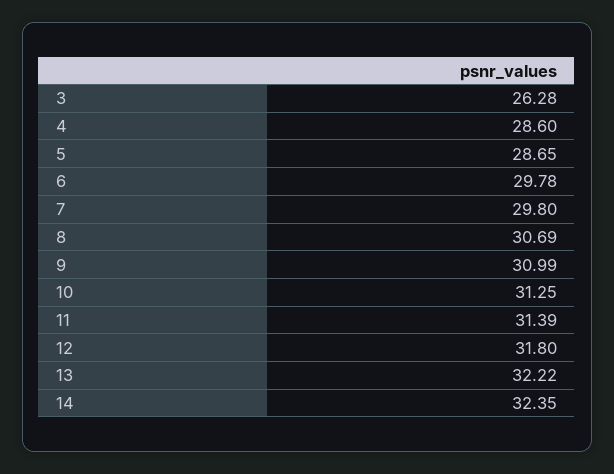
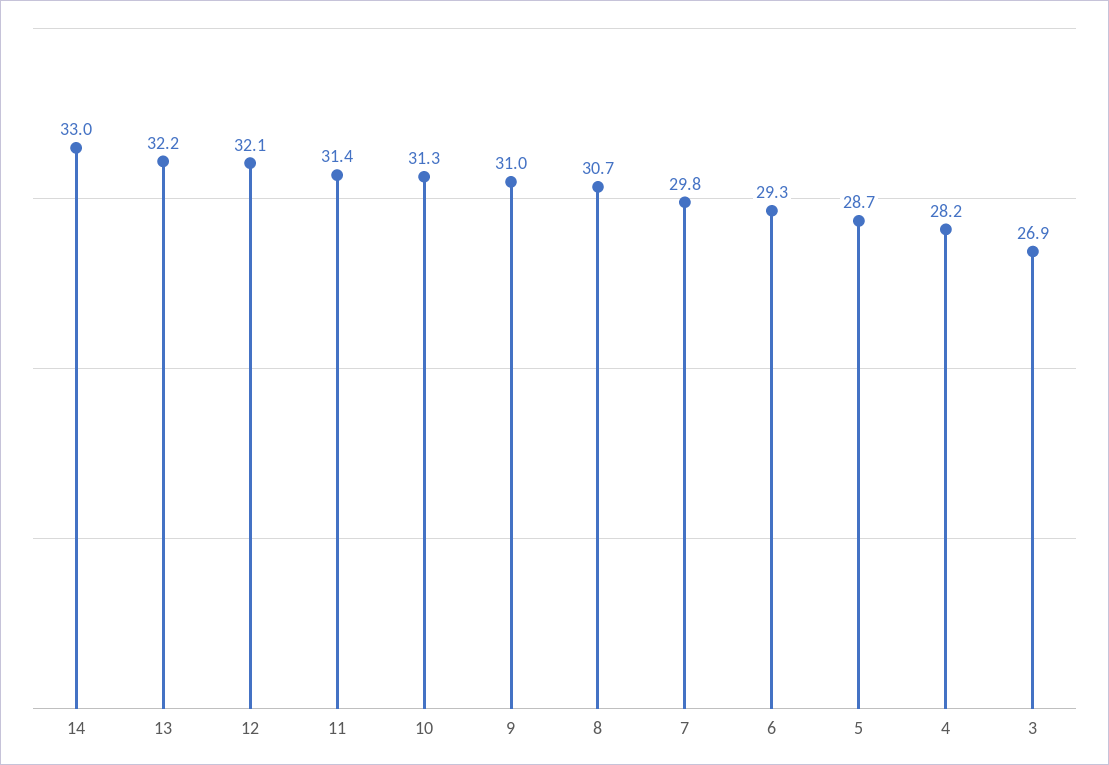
3: 26.28 -> 26.9
4: 28.6 -> 28.2
6: 29.78 -> 29.3
12: 31.8 -> 32.1
14: 32.35 -> 33

